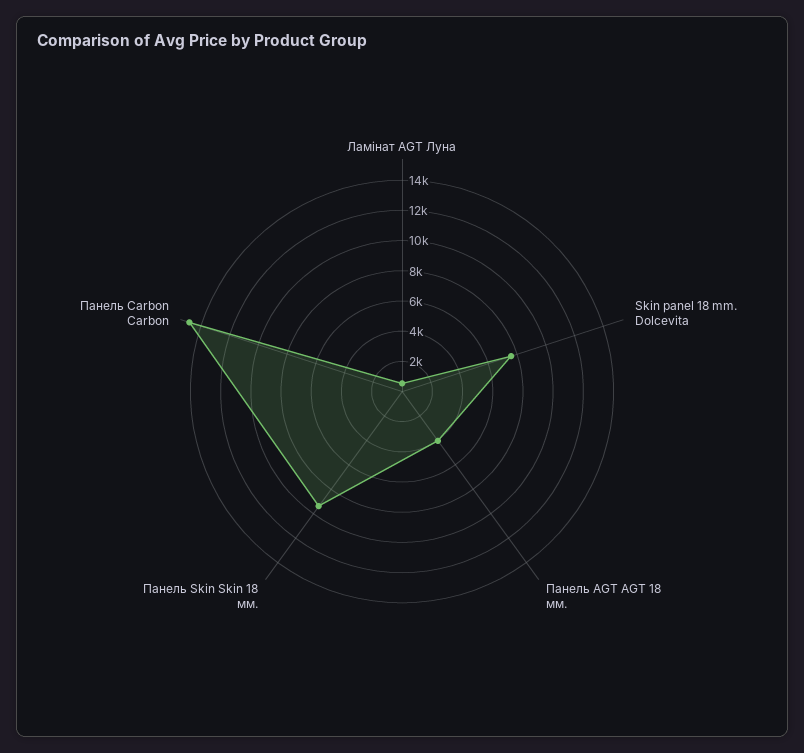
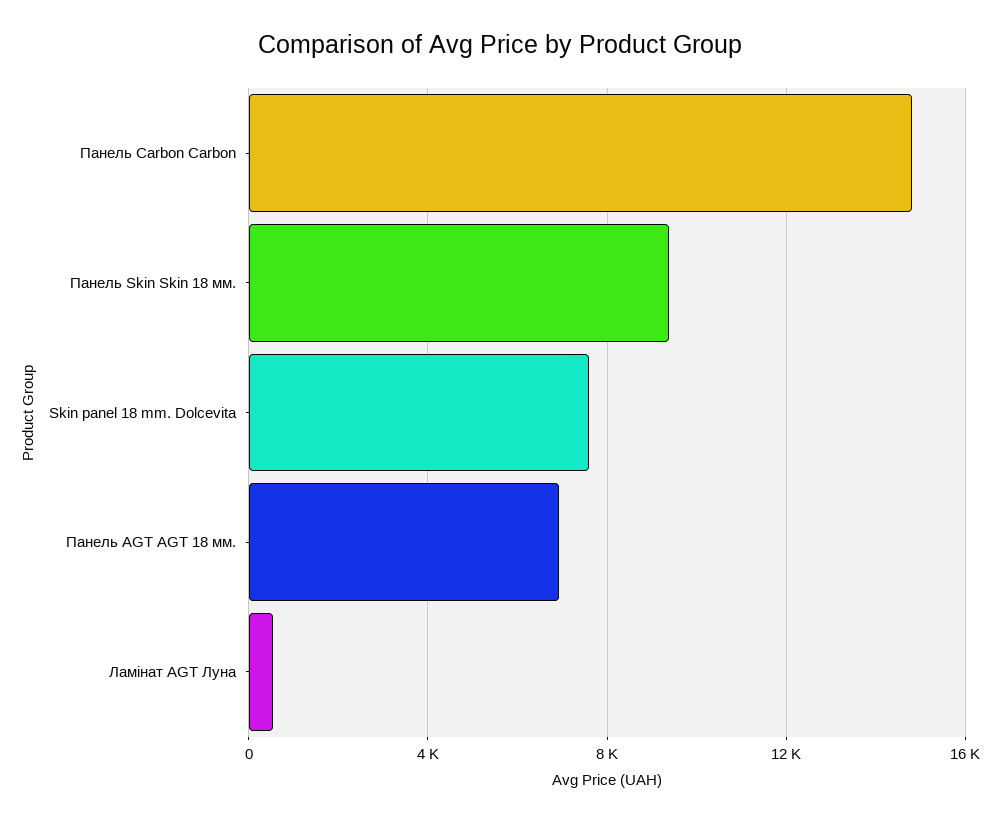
Панель AGT AGT 18 мм.: 4000 -> 7000

